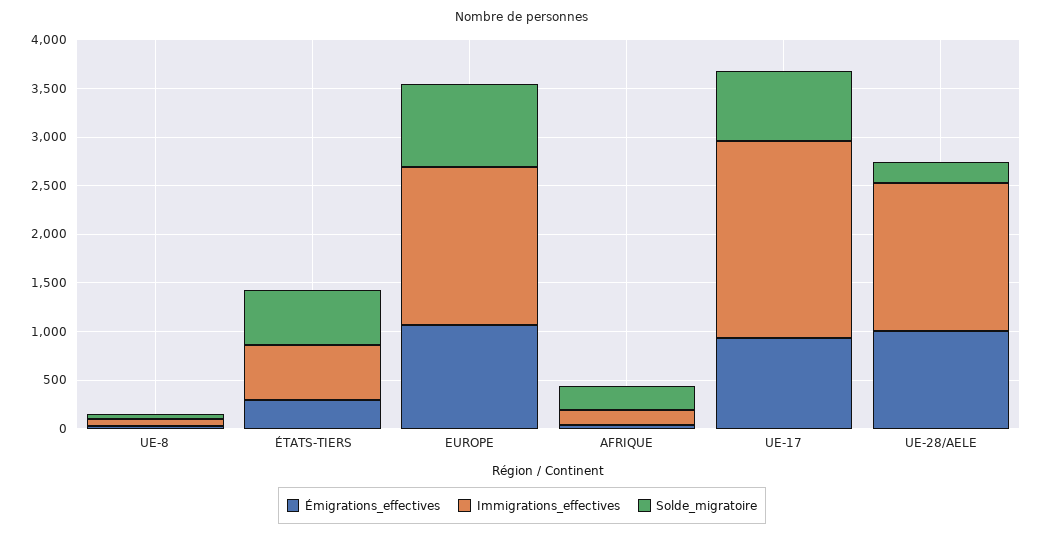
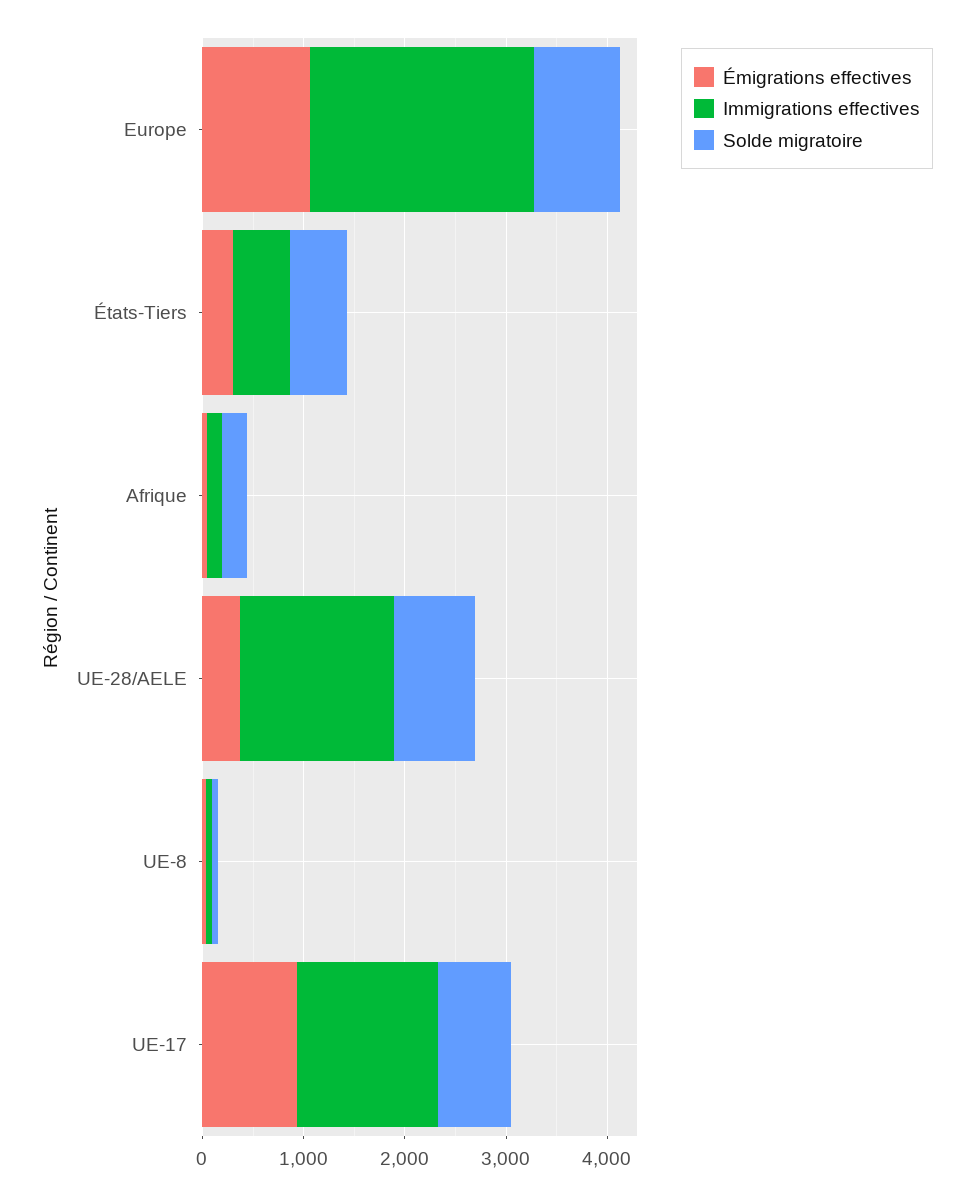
Immigrations_effectives, EUROPE: 1600 -> 2200
Immigrations_effectives, UE-17: 2000 -> 1400
Émigrations_effectives, UE-28/AELE: 1000 -> 400
Solde_migratoire, UE-28/AELE: 200 -> 800

